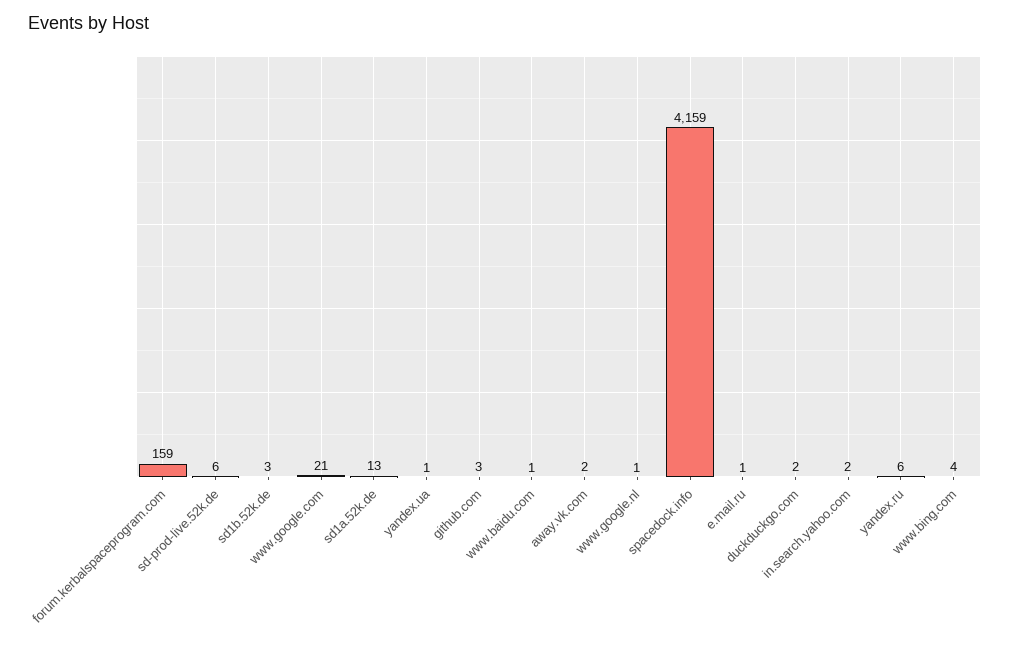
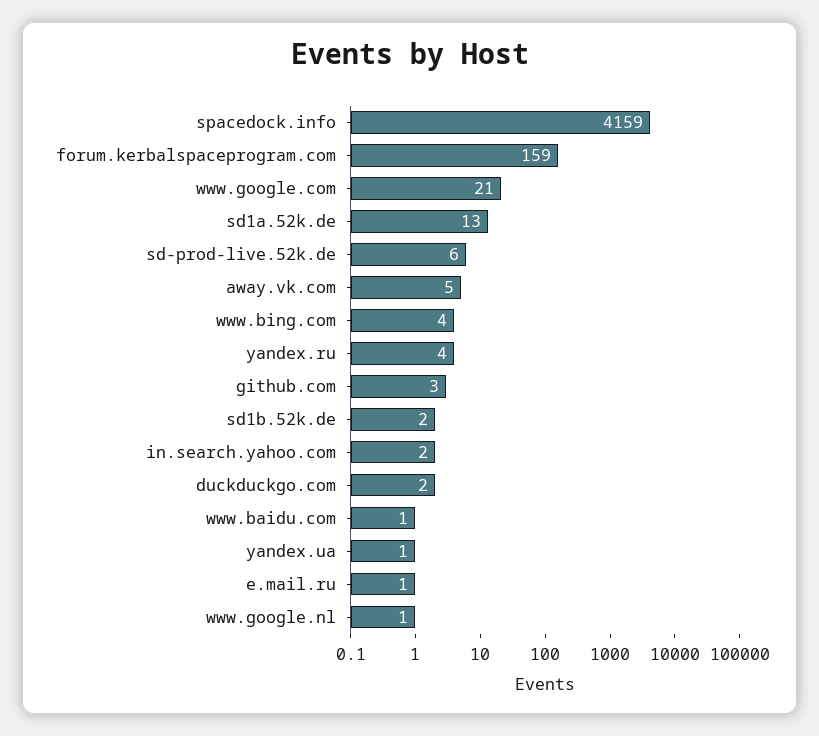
sd1b.52k.de: 3 -> 2
away.vk.com: 2 -> 5
yandex.ru: 6 -> 4

